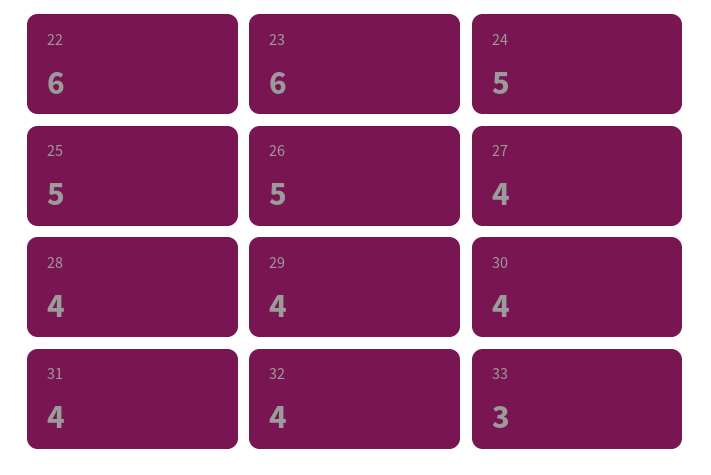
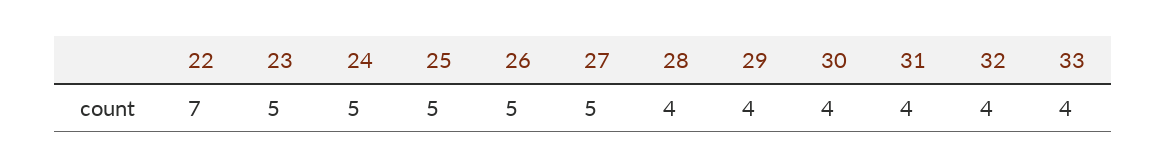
22: 6 -> 7
23: 6 -> 5
27: 4 -> 5
33: 3 -> 4

